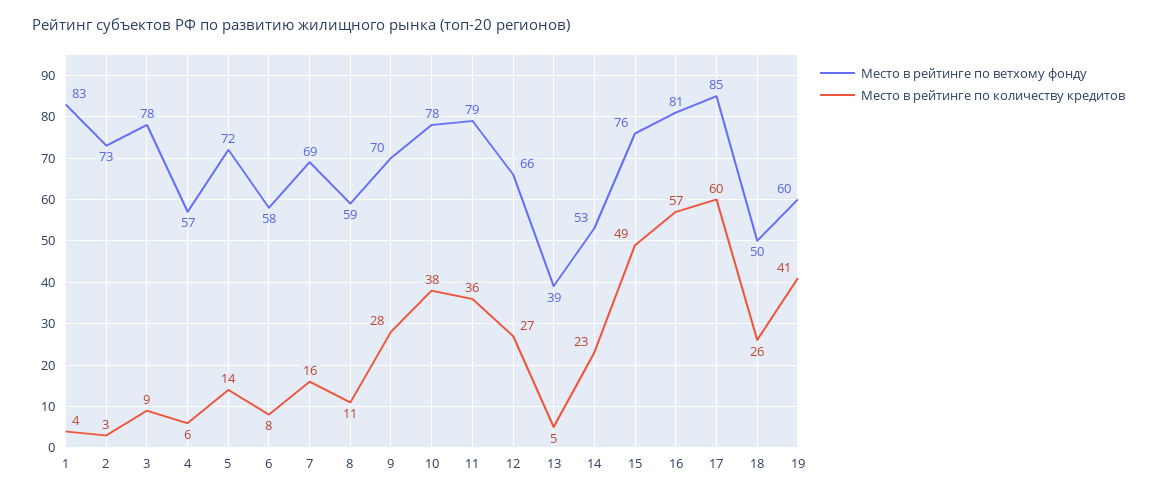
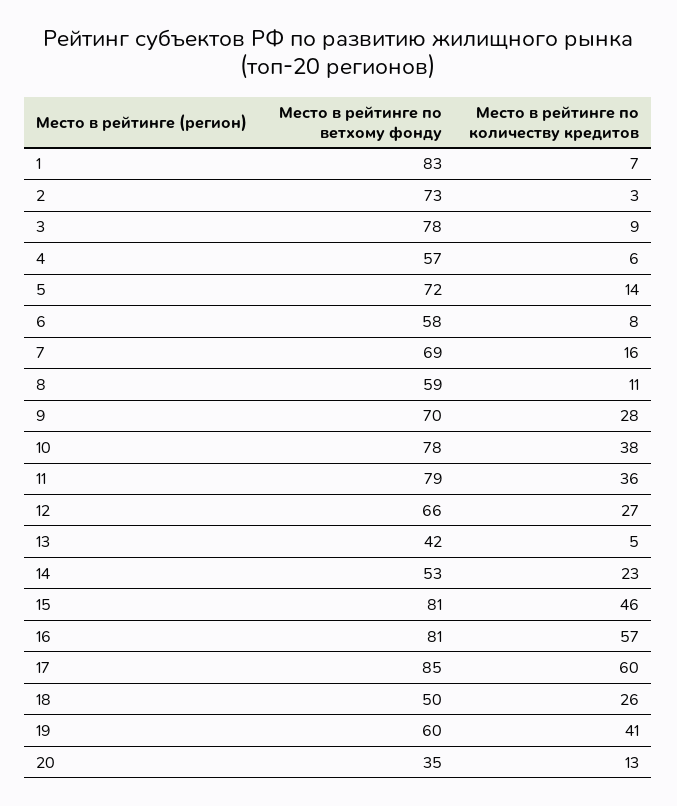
Место в рейтинге по количеству кредитов, 1: 4 -> 7
Место в рейтинге по ветхому фонду, 13: 39 -> 42
Место в рейтинге по ветхому фонду, 15: 76 -> 81
Место в рейтинге по количеству кредитов, 15: 49 -> 46
Место в рейтинге по ветхому фонду, 20: none -> 35
Место в рейтинге по количеству кредитов, 20: none -> 13

